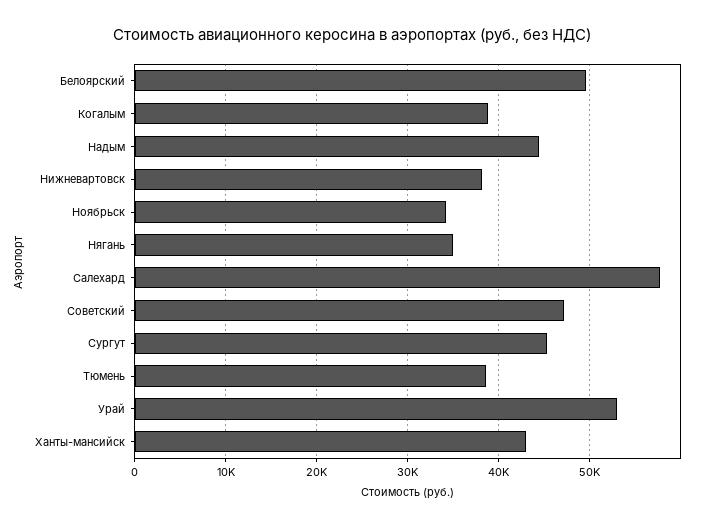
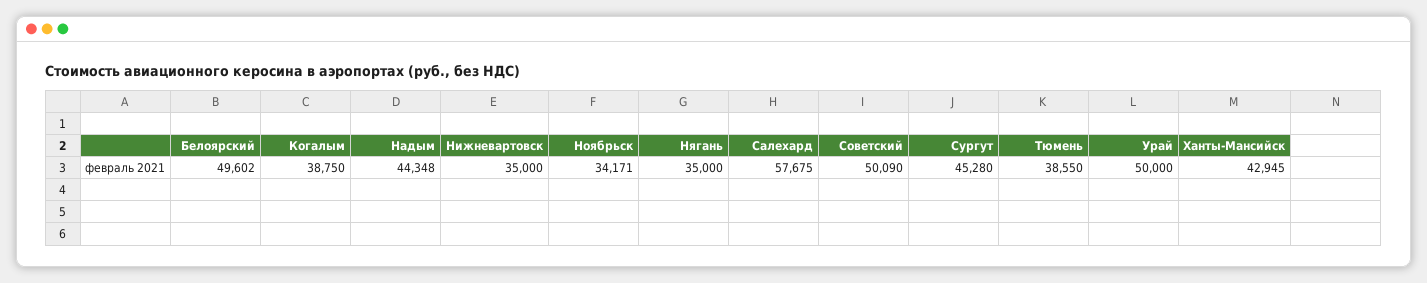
Нижневартовск: 38000 -> 35000
Советский: 47000 -> 50090
Урай: 53000 -> 50000

